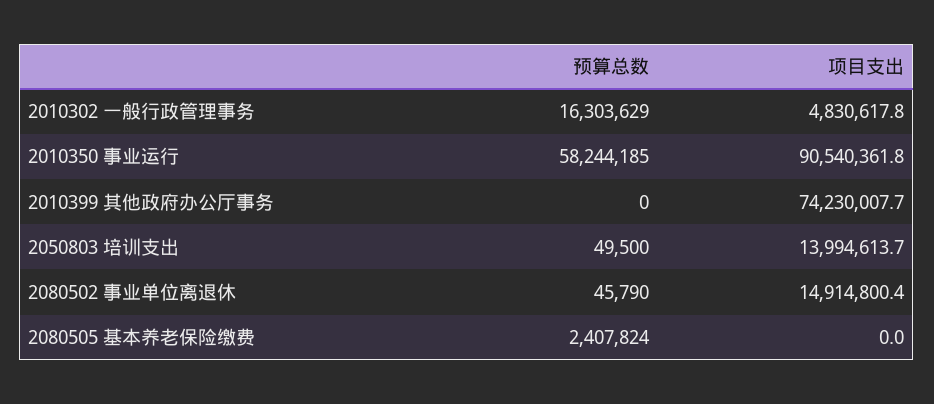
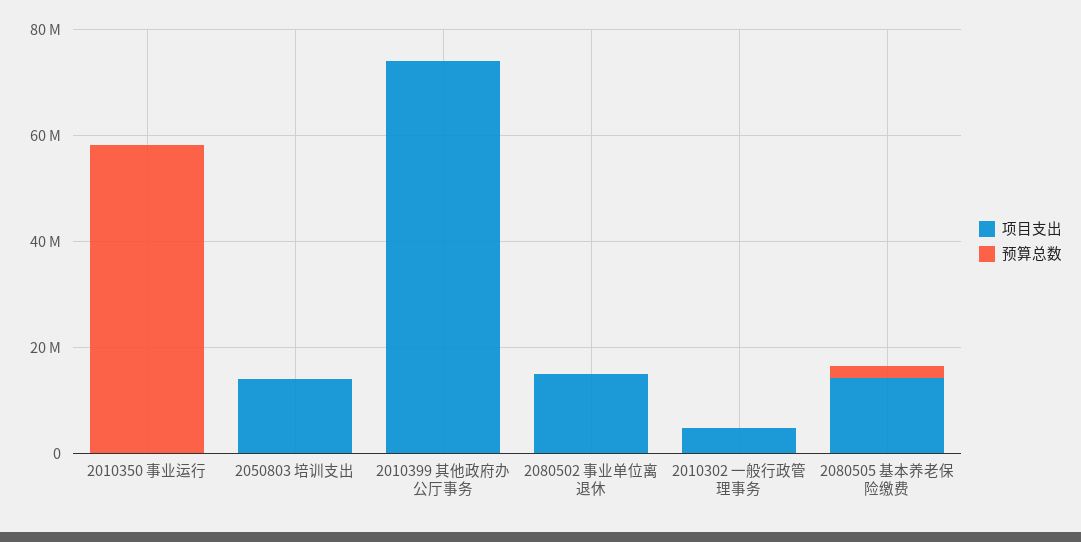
预算总数, 2010302 一般行政管理事务: 16303629 -> 0
项目支出, 2010350 事业运行: 90540361.8 -> 0
项目支出, 2080505 基本养老保险缴费: 0 -> 15000000

